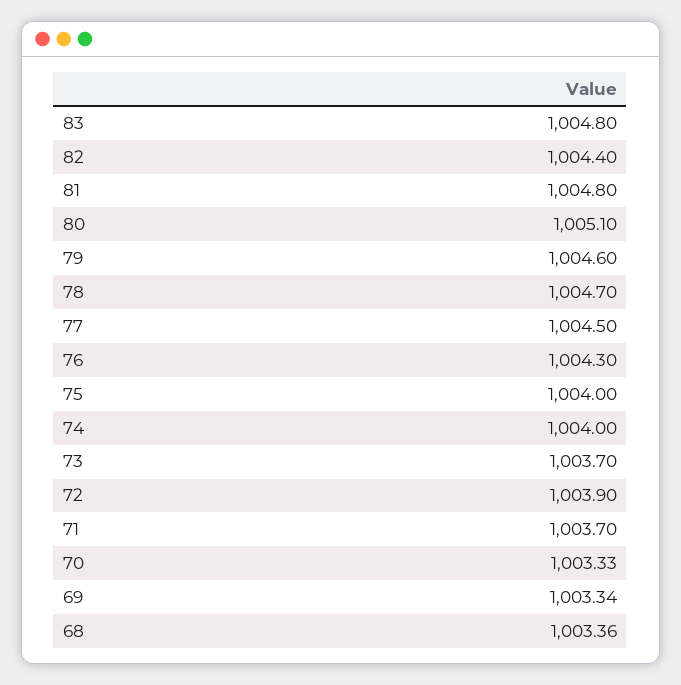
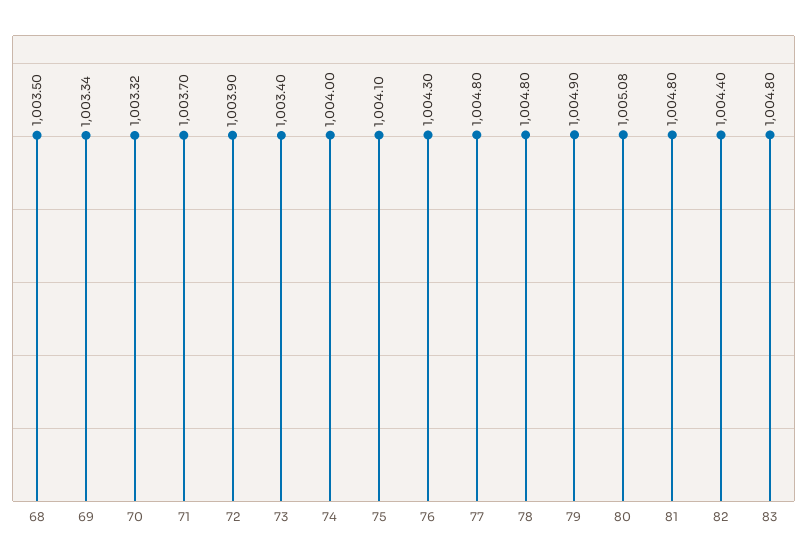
80: 1005.1 -> 1005.08
79: 1004.6 -> 1004.9
78: 1004.7 -> 1004.8
77: 1004.5 -> 1004.8
75: 1004 -> 1004.1
73: 1003.7 -> 1003.4
70: 1003.33 -> 1003.32
68: 1003.36 -> 1003.5

